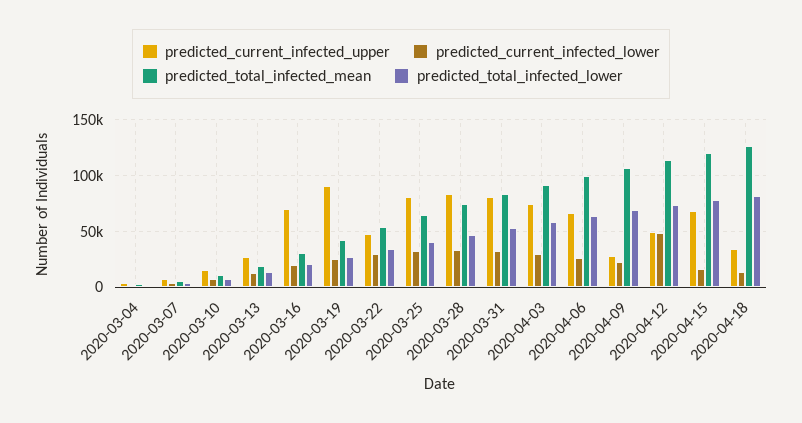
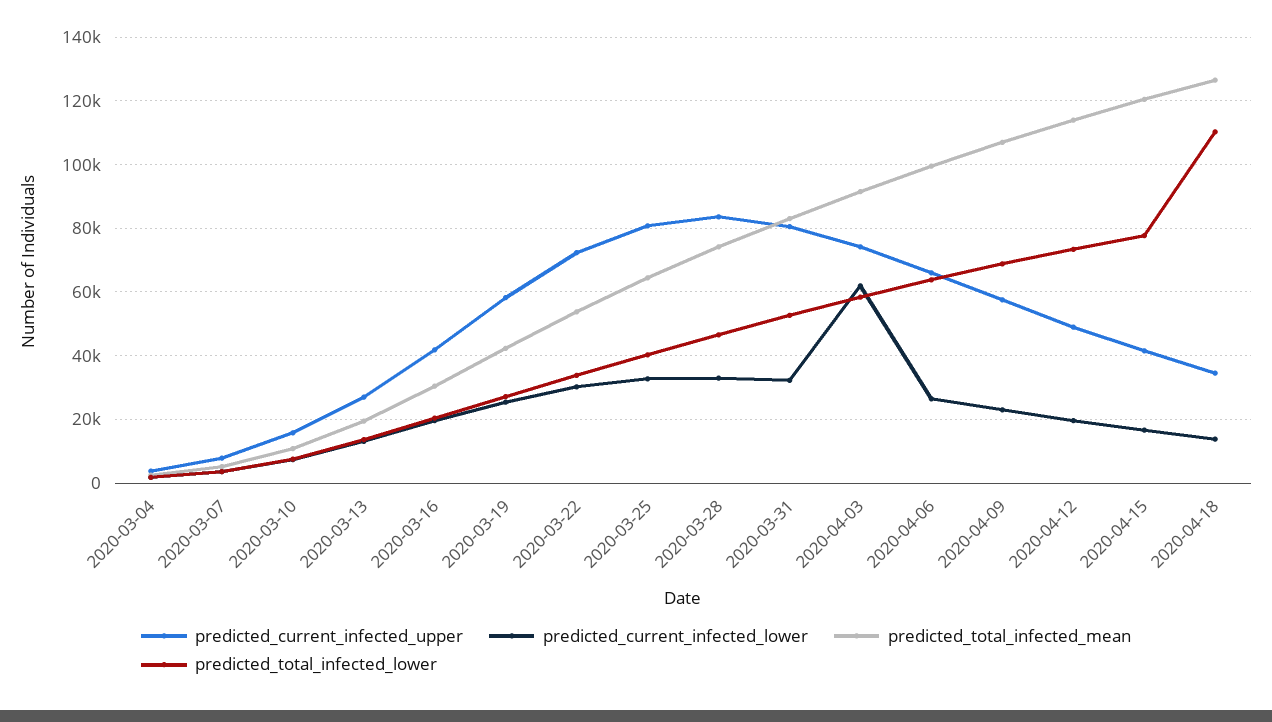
predicted_current_infected_upper, 2020-03-16: 70000 -> 42000
predicted_current_infected_upper, 2020-03-19: 90000 -> 58000
predicted_current_infected_upper, 2020-03-22: 50000 -> 72000
predicted_current_infected_lower, 2020-04-03: 30000 -> 62000
predicted_current_infected_upper, 2020-04-09: 30000 -> 58000
predicted_current_infected_lower, 2020-04-12: 50000 -> 20000
predicted_current_infected_upper, 2020-04-15: 70000 -> 42000
predicted_total_infected_lower, 2020-04-18: 80000 -> 110000

